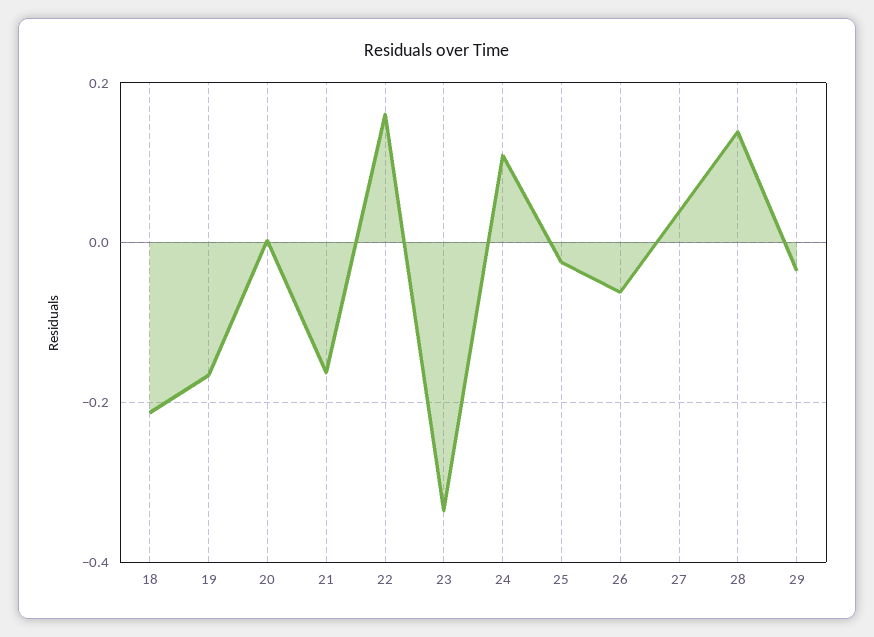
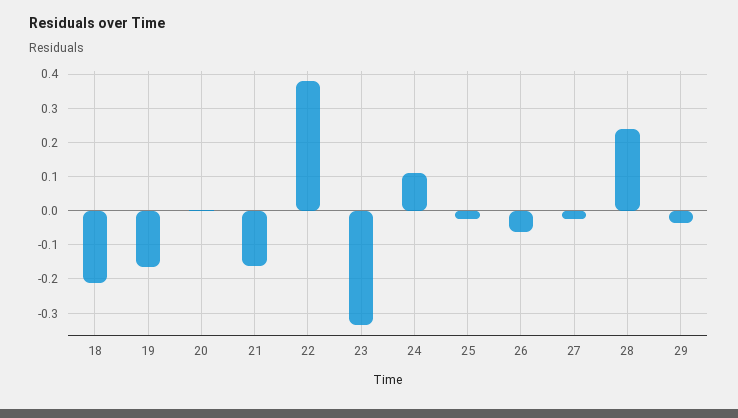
22: 0.16 -> 0.38
27: 0.04 -> -0.02
28: 0.14 -> 0.24

